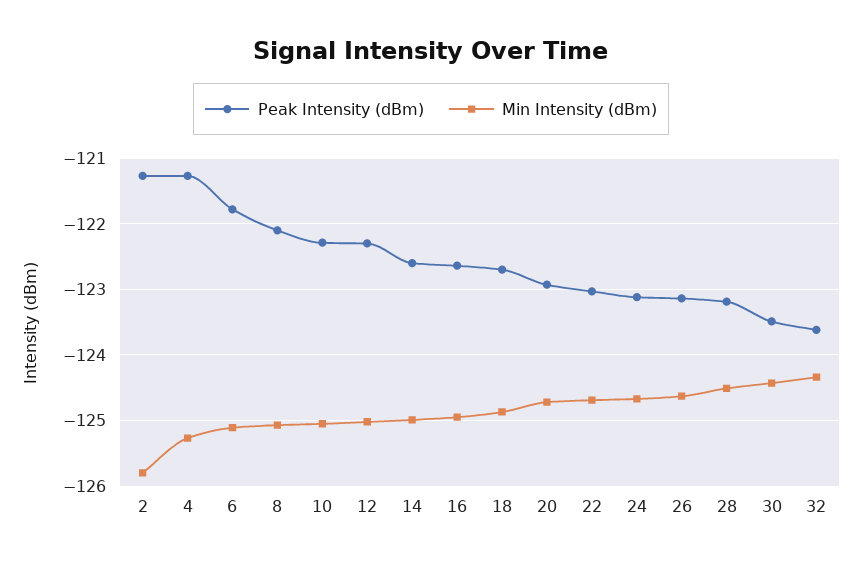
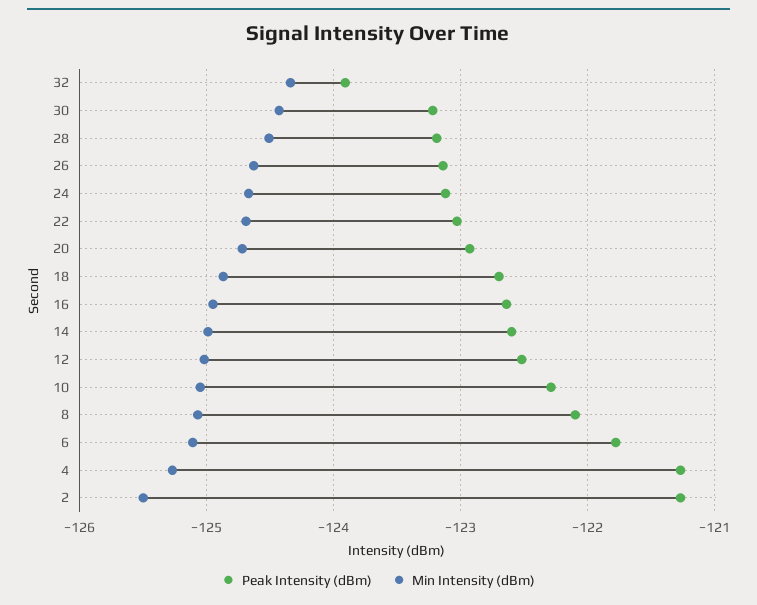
Min Intensity (dBm), 2: -125.8 -> -125.5
Peak Intensity (dBm), 12: -122.3 -> -122.5
Peak Intensity (dBm), 30: -123.5 -> -123.2
Peak Intensity (dBm), 32: -123.6 -> -123.9

